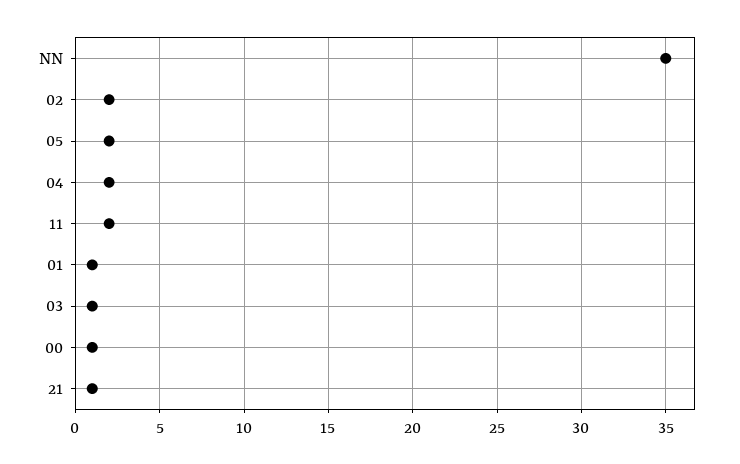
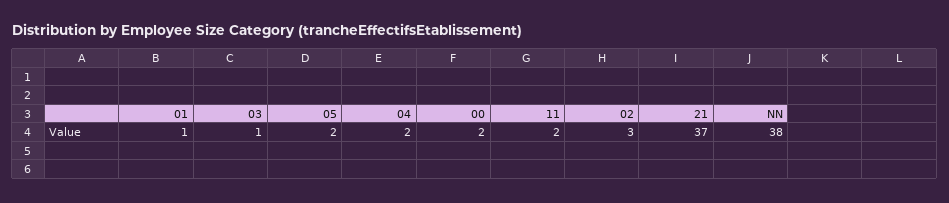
NN: 35 -> 38
02: 2 -> 3
00: 1 -> 2
21: 1 -> 37

